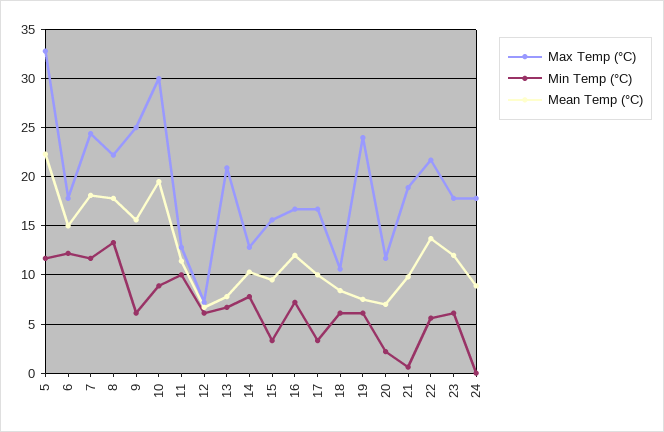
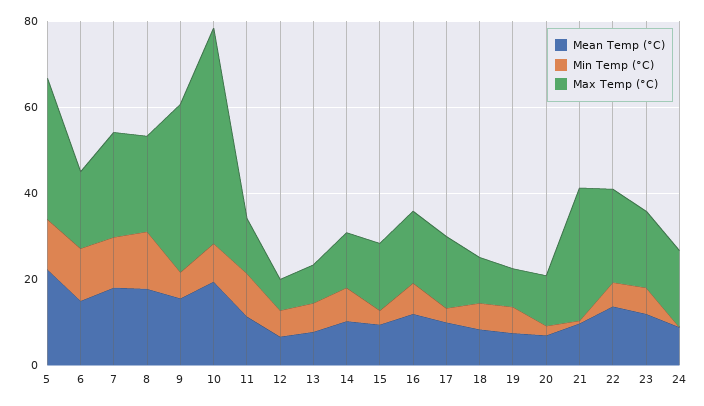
Max Temp (°C), 9: 25 -> 40
Max Temp (°C), 10: 30 -> 50
Max Temp (°C), 13: 21 -> 10
Max Temp (°C), 19: 24 -> 10
Max Temp (°C), 21: 19 -> 30

